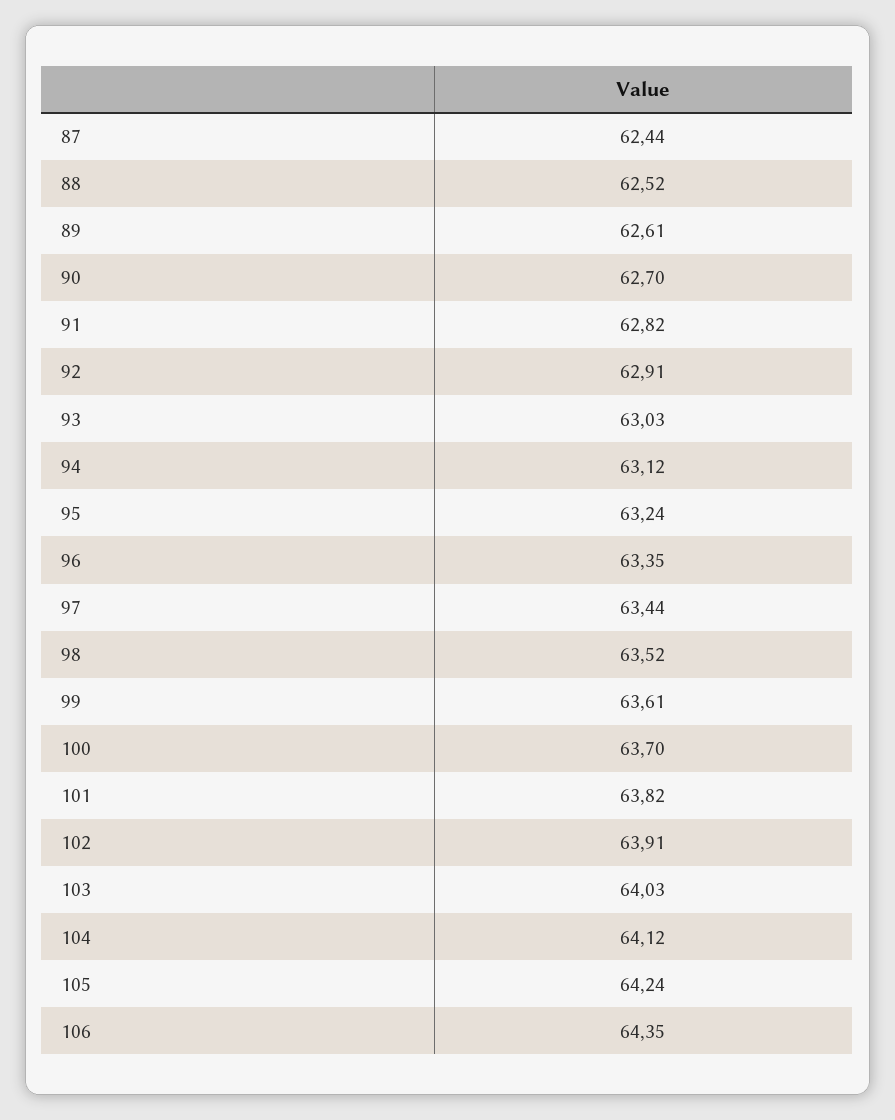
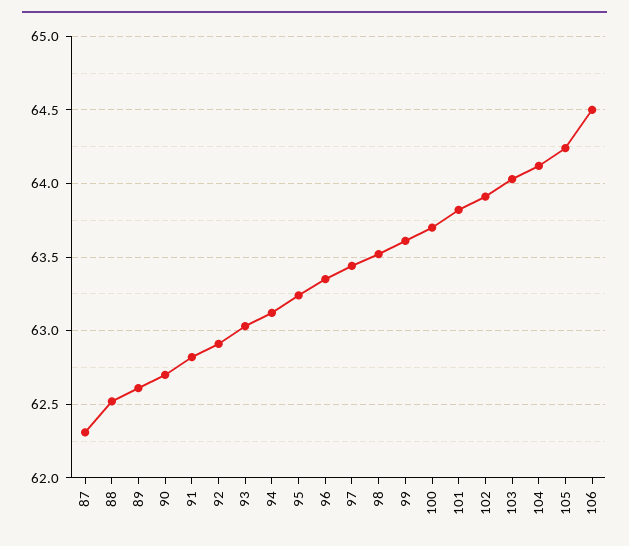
87: 62.44 -> 62.3
106: 64.35 -> 64.5

